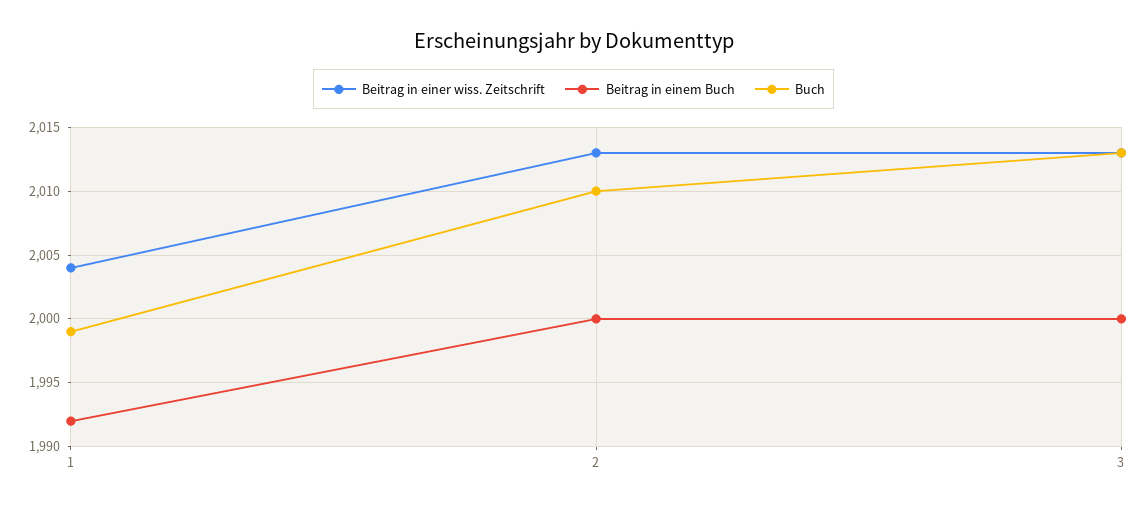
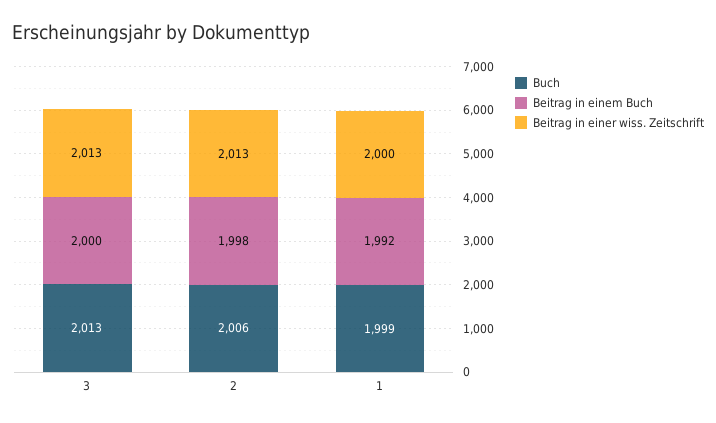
Beitrag in einer wiss. Zeitschrift, 1: 2004 -> 2000
Beitrag in einem Buch, 2: 2000 -> 1998
Buch, 2: 2010 -> 2006

